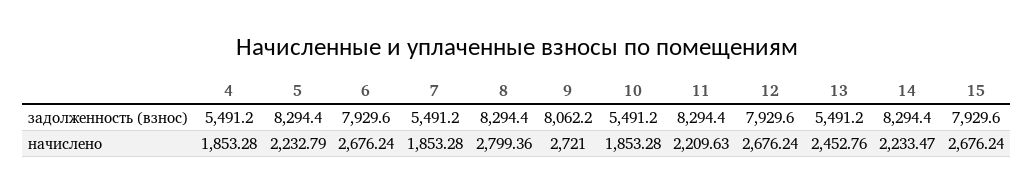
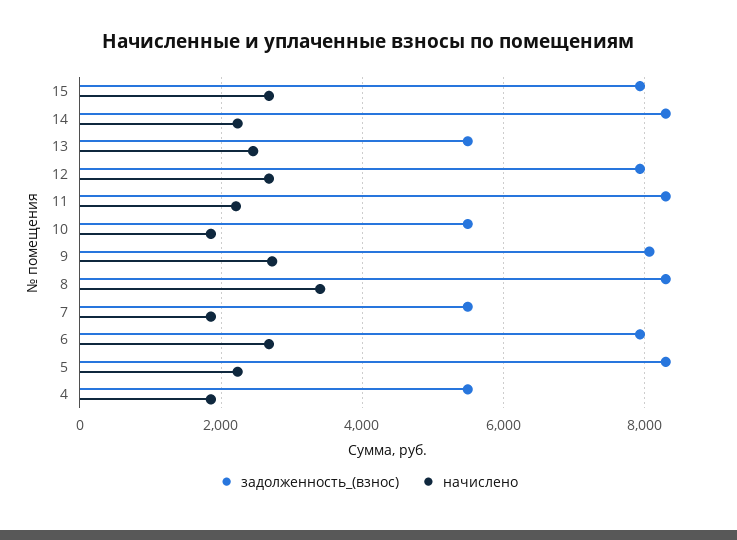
начислено, 8: 2799.36 -> 3400

